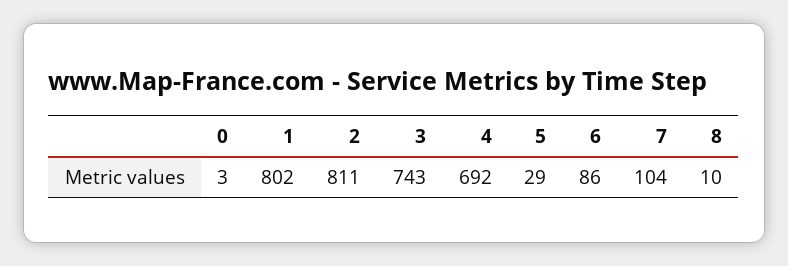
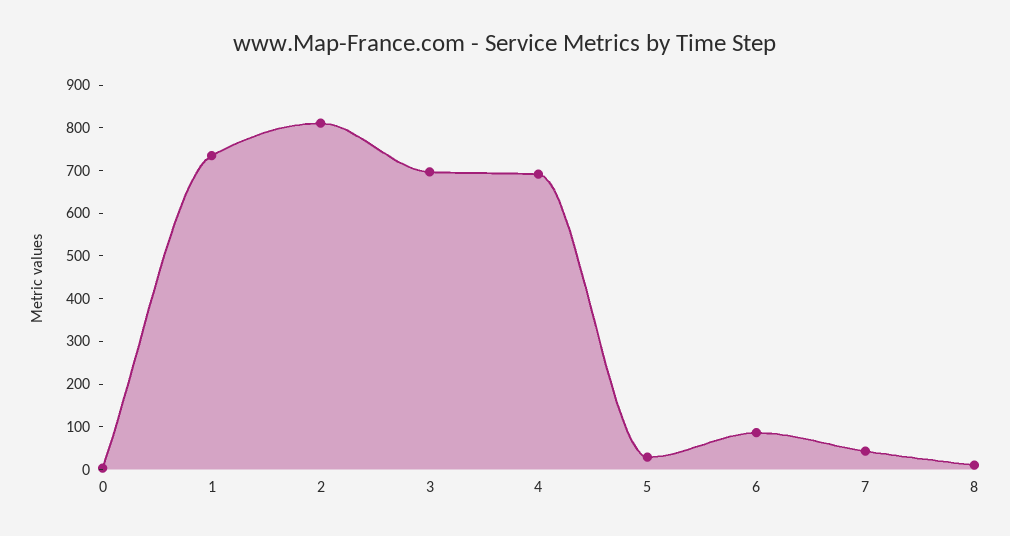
1: 802 -> 740
3: 743 -> 700
7: 104 -> 40

